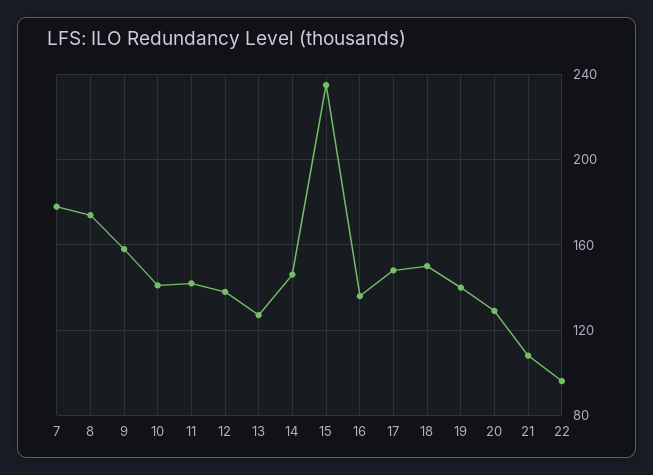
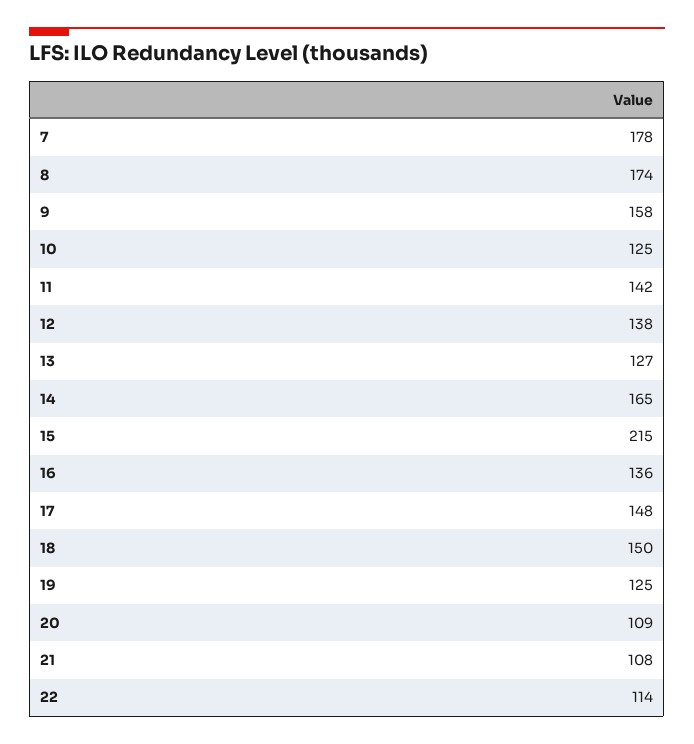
10: 140 -> 125
14: 145 -> 165
15: 235 -> 215
19: 140 -> 125
20: 130 -> 109
22: 95 -> 114

